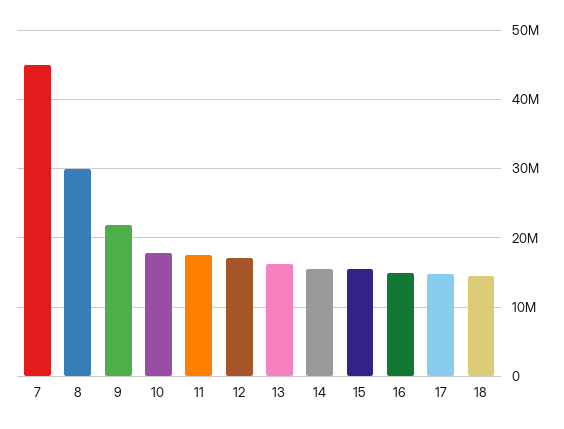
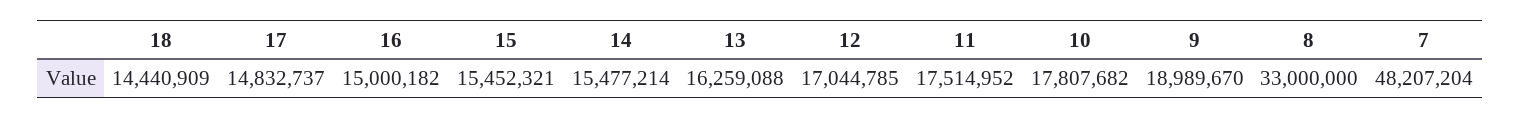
7: 45000000 -> 48207204
8: 30000000 -> 33000000
9: 22000000 -> 18989670

